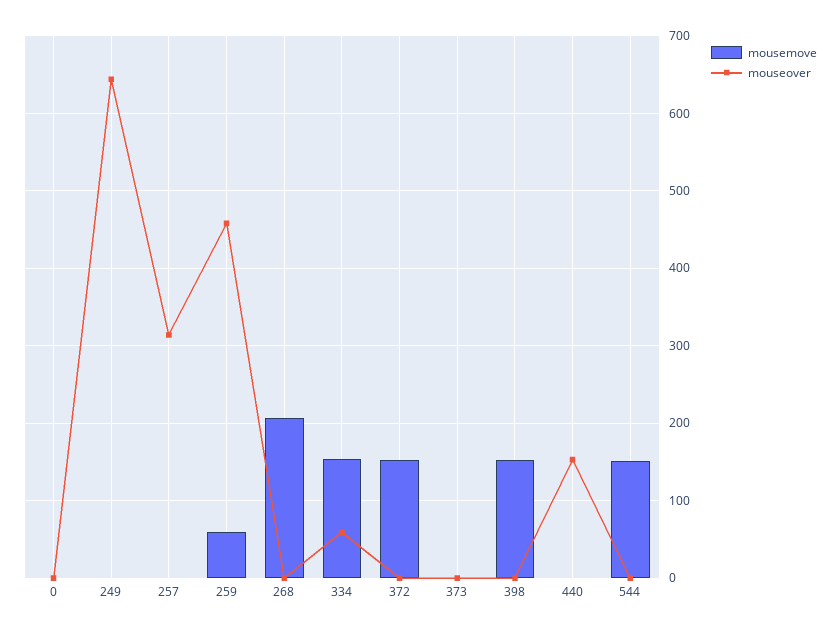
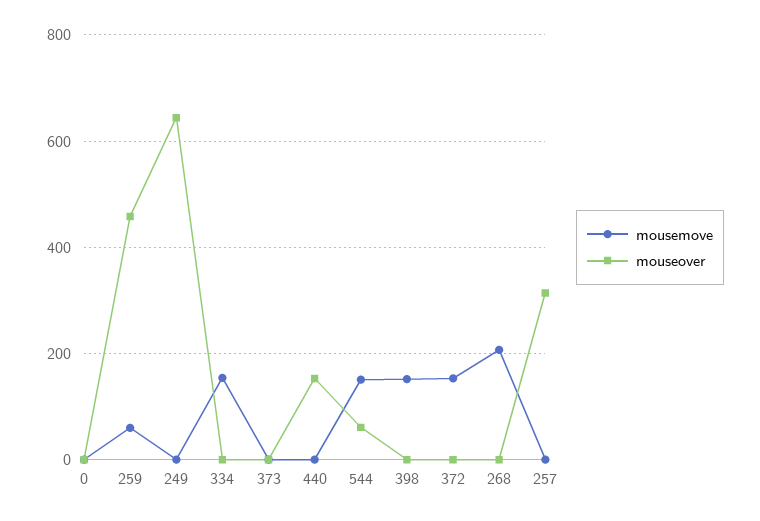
mouseover, 334: 60 -> 0
mouseover, 544: 0 -> 60

